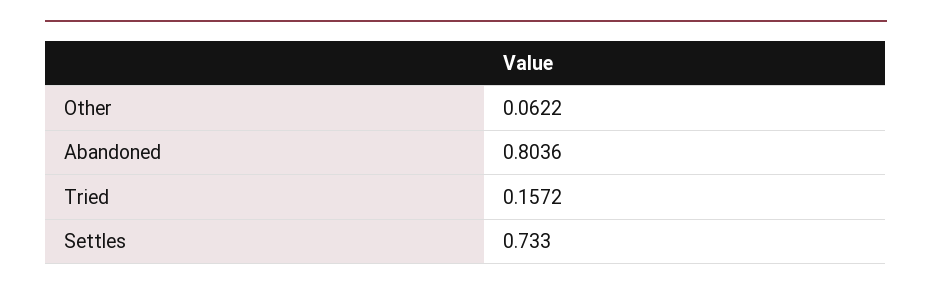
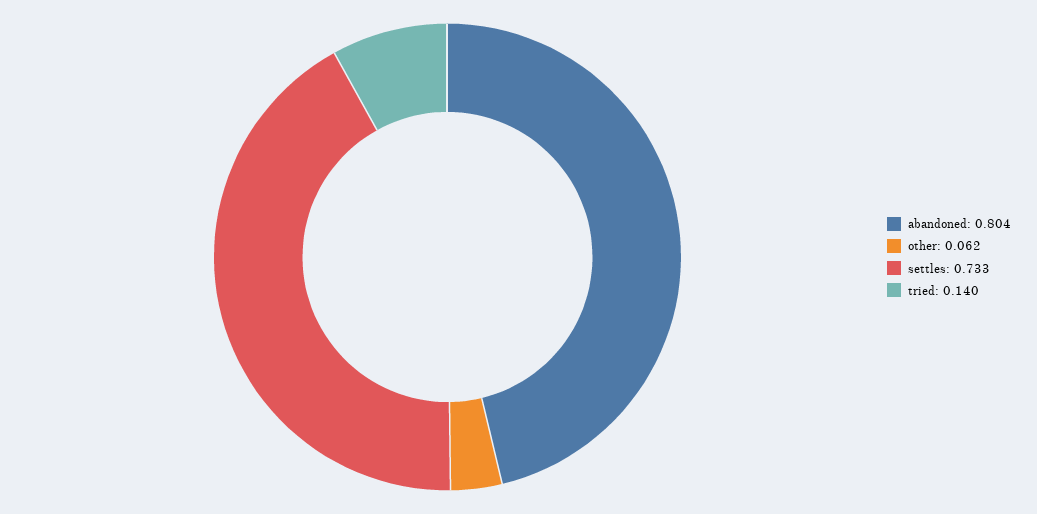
Tried: 0.1572 -> 0.14

